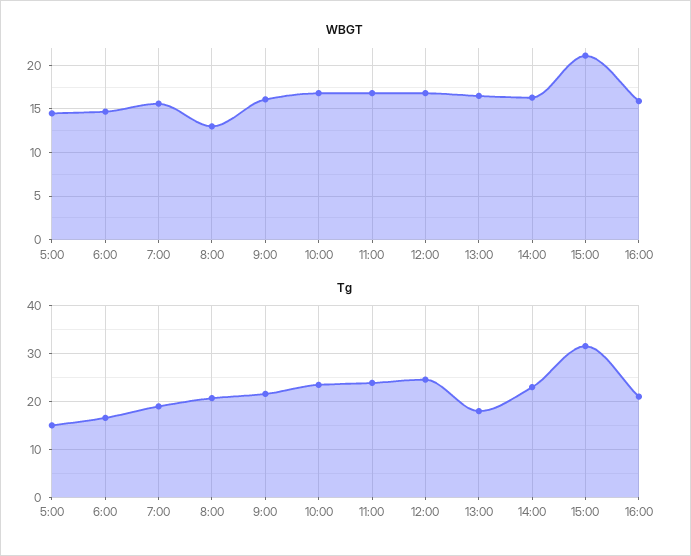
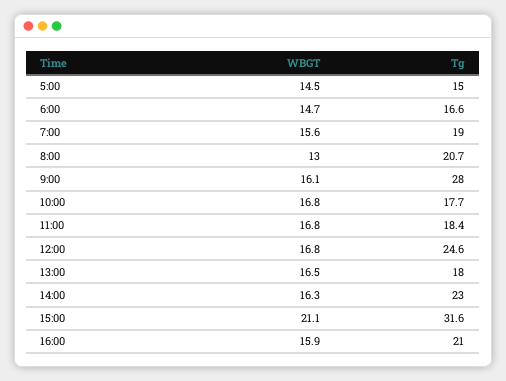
Tg, 9:00: 22 -> 28
Tg, 10:00: 24 -> 17.7
Tg, 11:00: 24 -> 18.4

